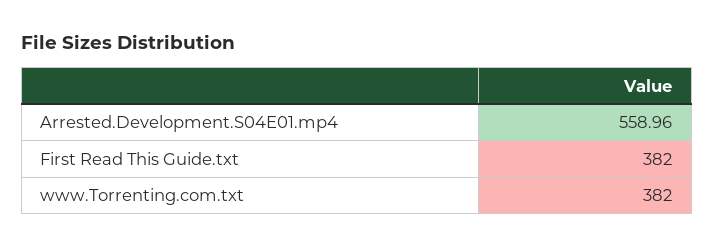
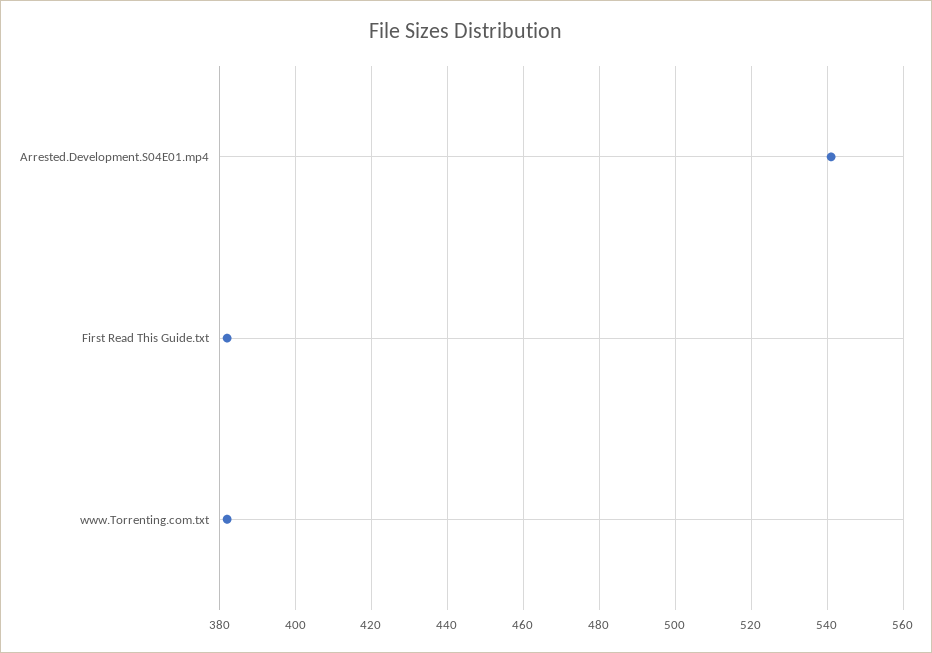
Arrested.Development.S04E01.mp4: 558.96 -> 540

